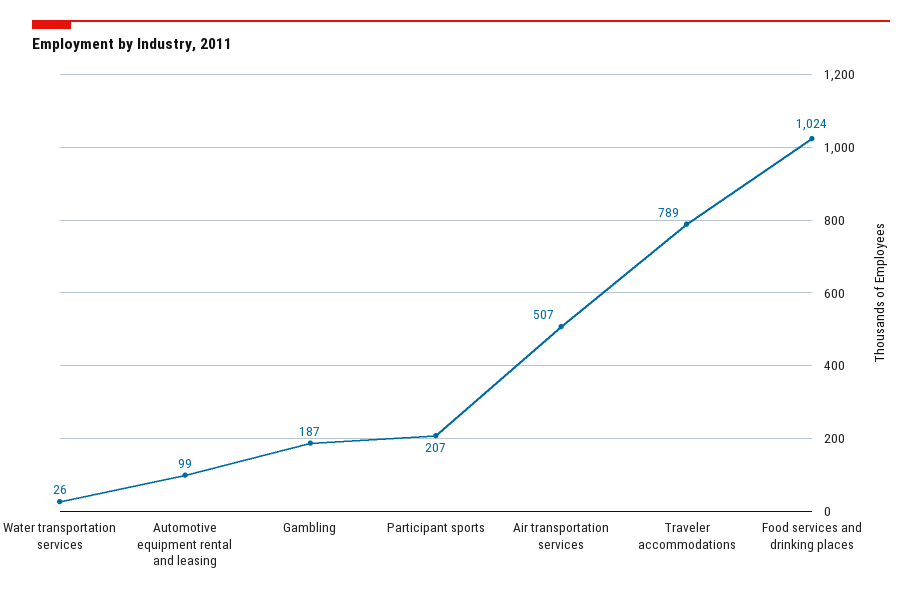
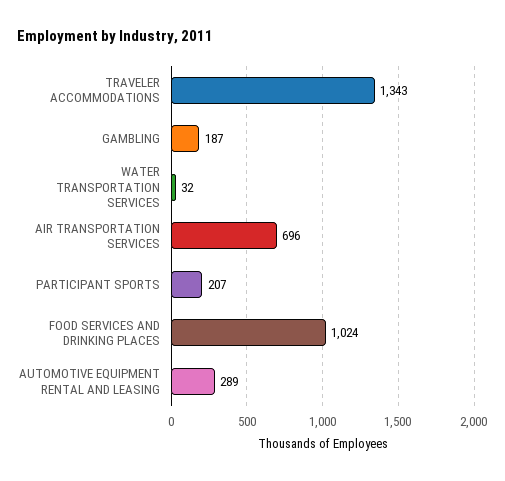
Water transportation services: 26 -> 32
Automotive equipment rental and leasing: 99 -> 289
Air transportation services: 507 -> 696
Traveler accommodations: 789 -> 1343

